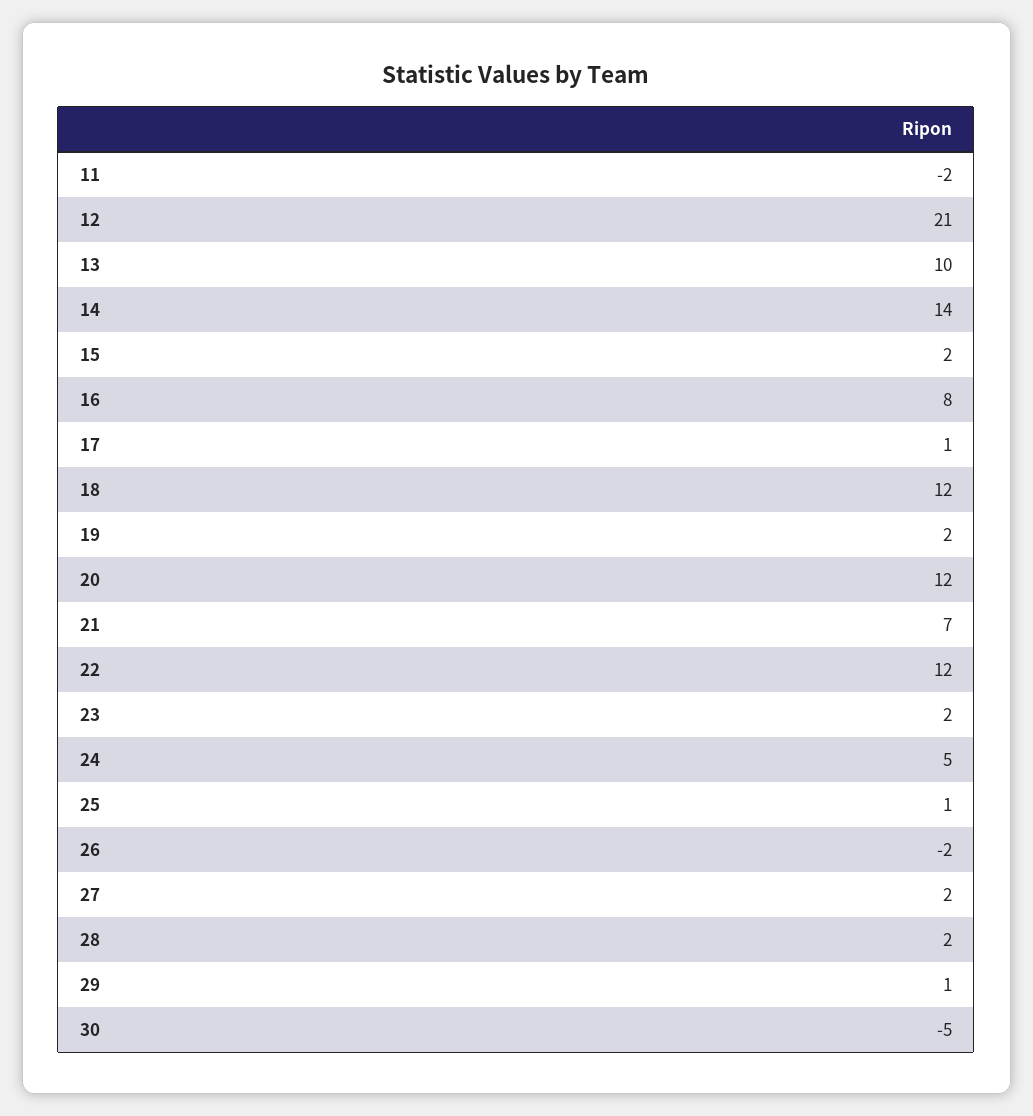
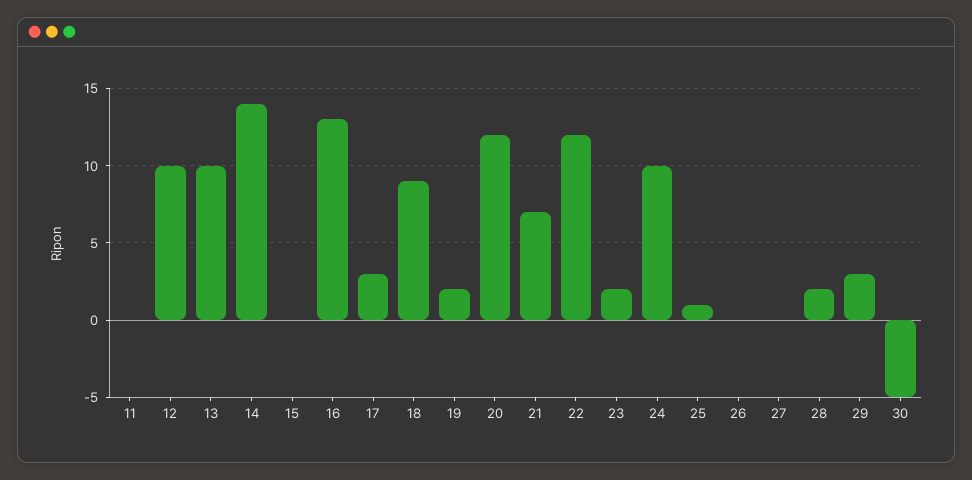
11: -2 -> 0
12: 21 -> 10
15: 2 -> 0
16: 8 -> 13
17: 1 -> 3
18: 12 -> 9
24: 5 -> 10
26: -2 -> 0
27: 2 -> 0
29: 1 -> 3

